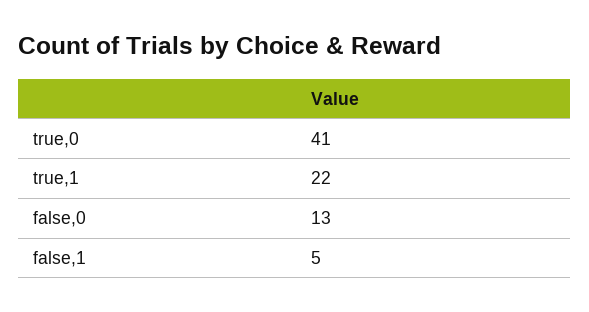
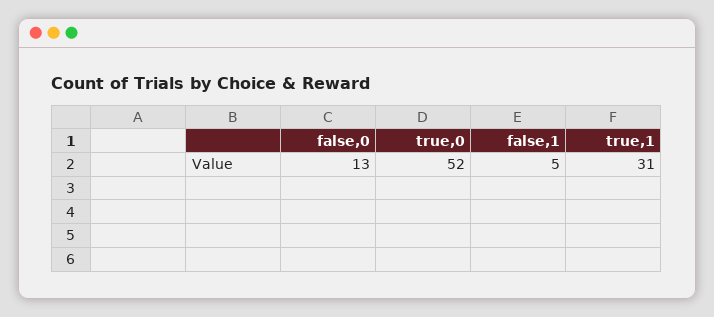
true,0: 41 -> 52
true,1: 22 -> 31

